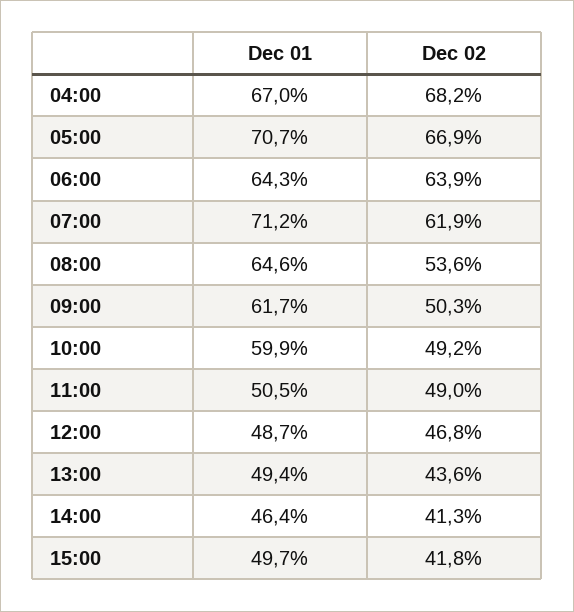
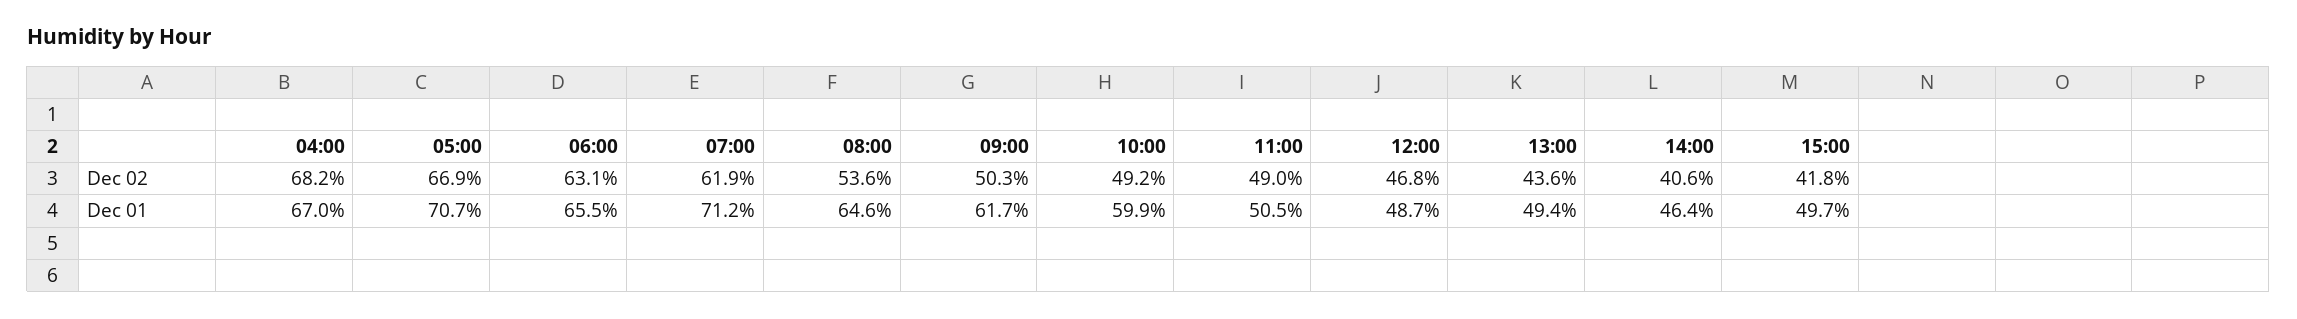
Dec 01, 06:00: 64.3 -> 65.5
Dec 02, 06:00: 63.9 -> 63.1
Dec 02, 14:00: 41.3 -> 40.6

